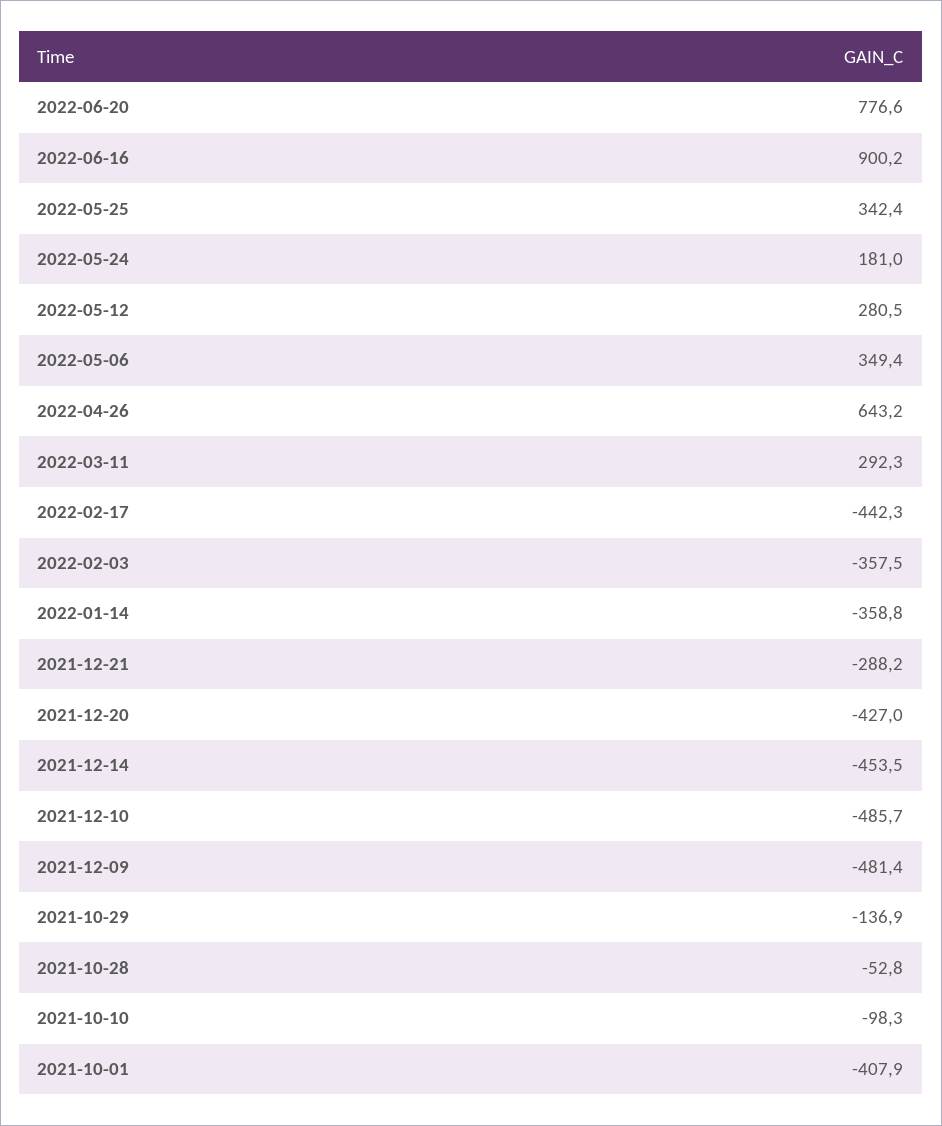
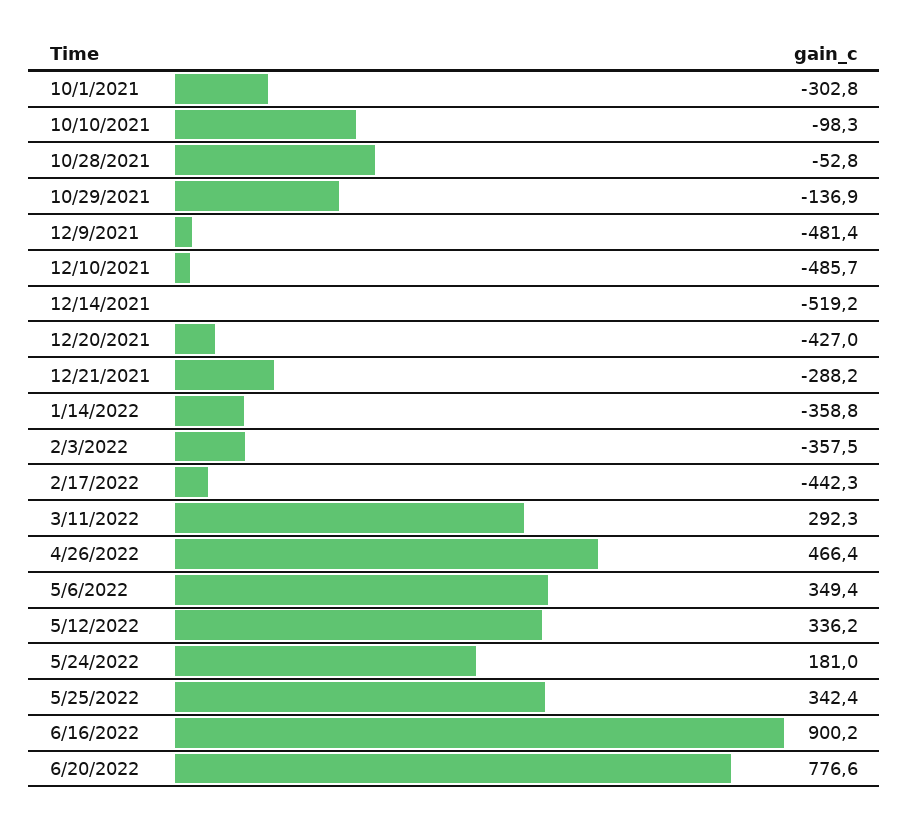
2022-05-12: 280.5 -> 336.2
2022-04-26: 643.2 -> 466.4
2021-12-14: -453.5 -> -519.2
2021-10-01: -407.9 -> -302.8

